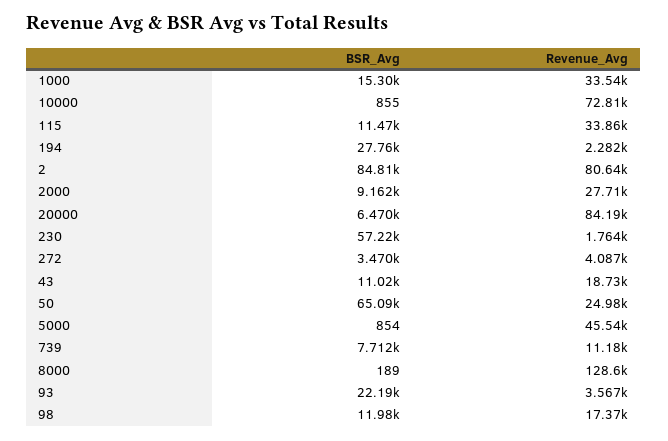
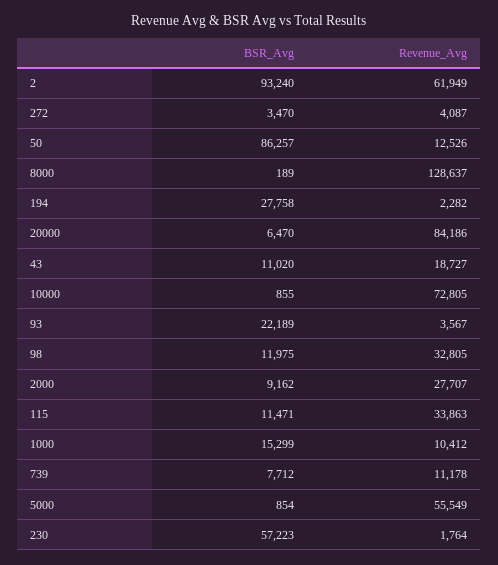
Revenue_Avg, 1000: 33540 -> 10412
BSR_Avg, 2: 84810 -> 93240
Revenue_Avg, 2: 80640 -> 61949
BSR_Avg, 50: 65090 -> 86257
Revenue_Avg, 50: 24980 -> 12526
Revenue_Avg, 5000: 45540 -> 55549
Revenue_Avg, 98: 17370 -> 32805

